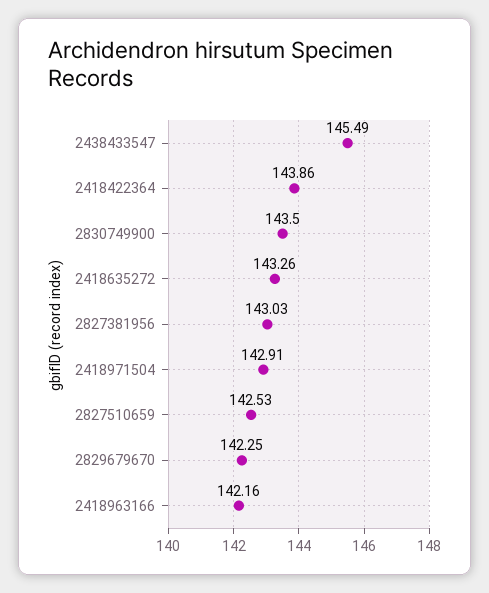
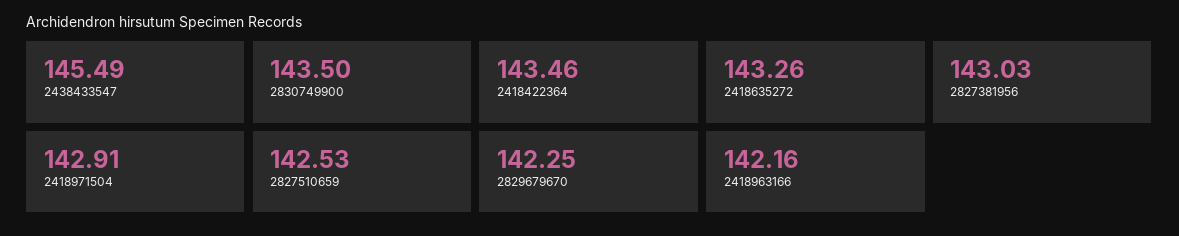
2418422364: 143.86 -> 143.46

